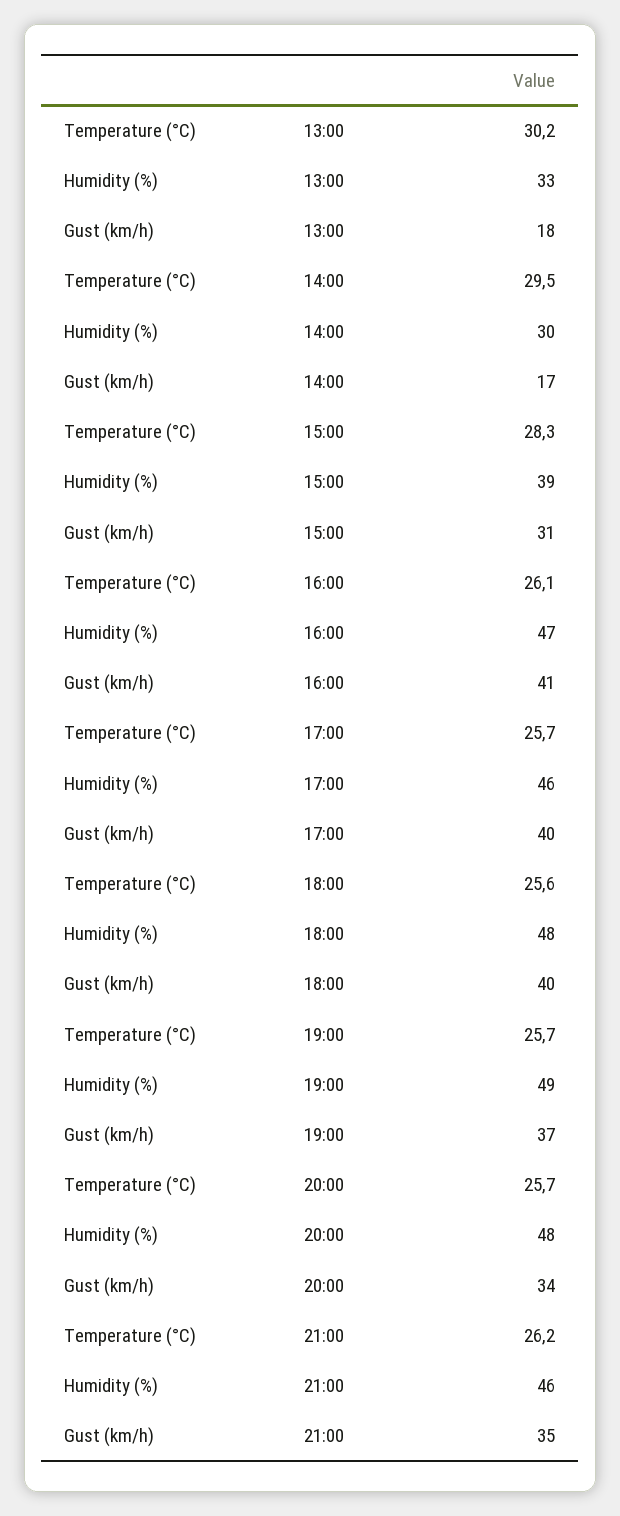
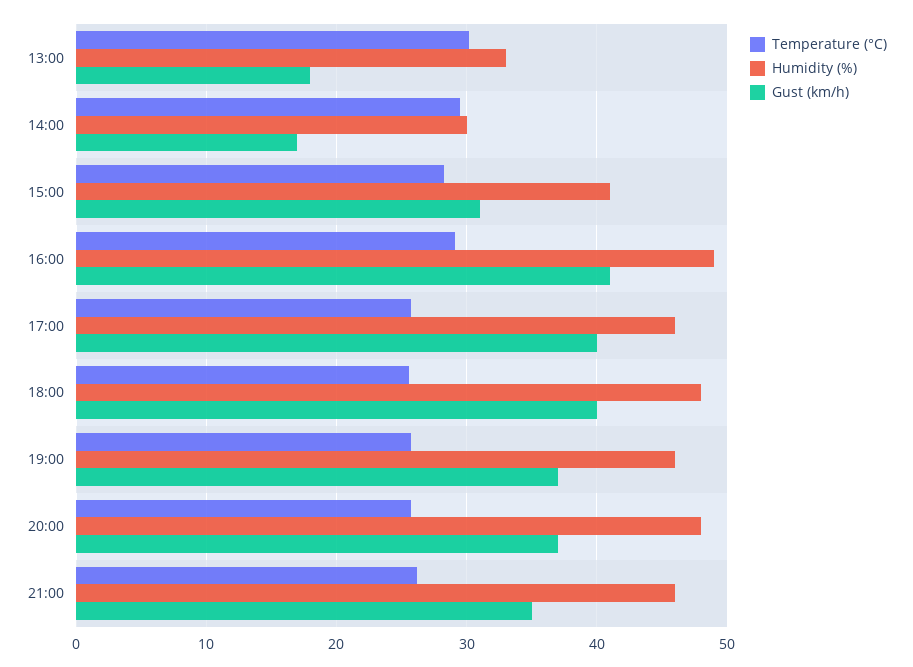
Humidity (%), 15:00: 39 -> 41
Temperature (°C), 16:00: 26.1 -> 29
Humidity (%), 16:00: 47 -> 49
Humidity (%), 19:00: 49 -> 46
Gust (km/h), 20:00: 34 -> 37

